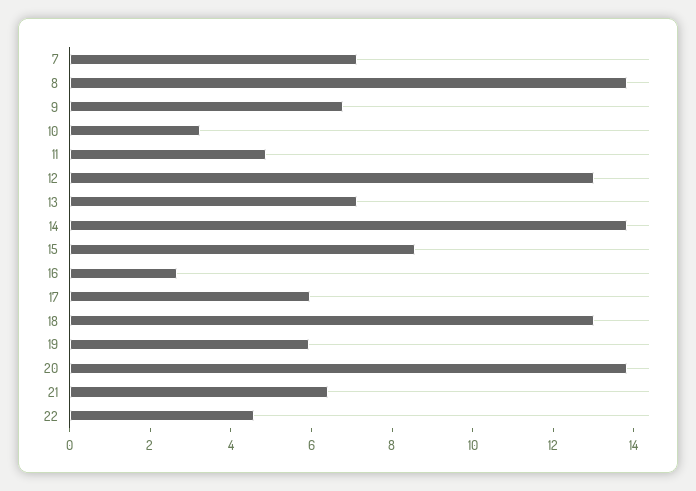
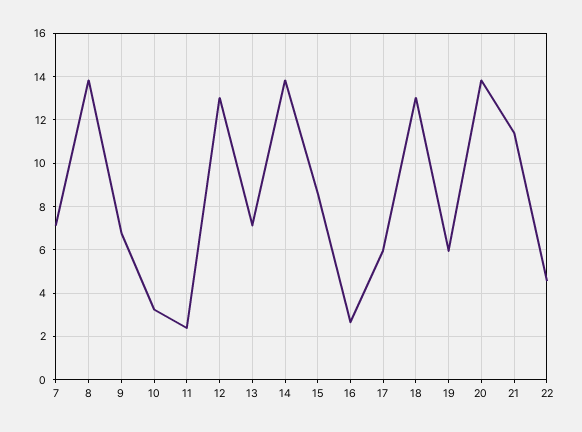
11: 5 -> 2.5
21: 6.5 -> 11.5

